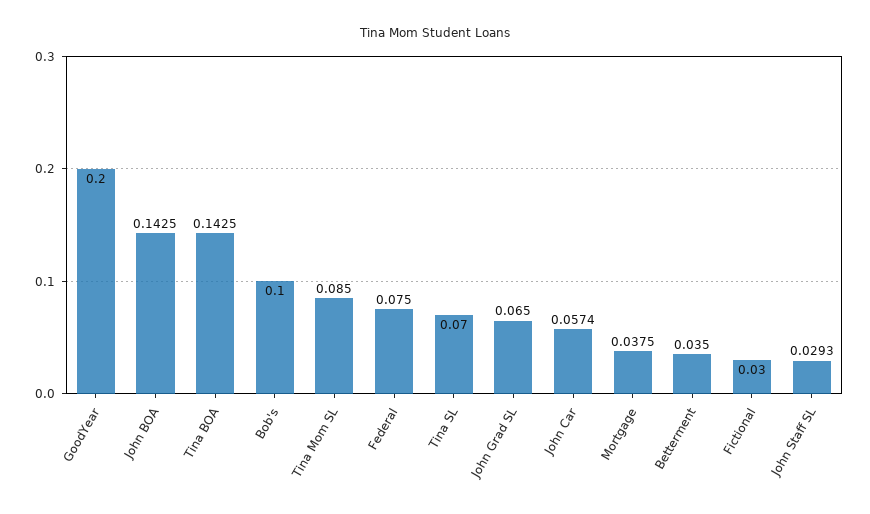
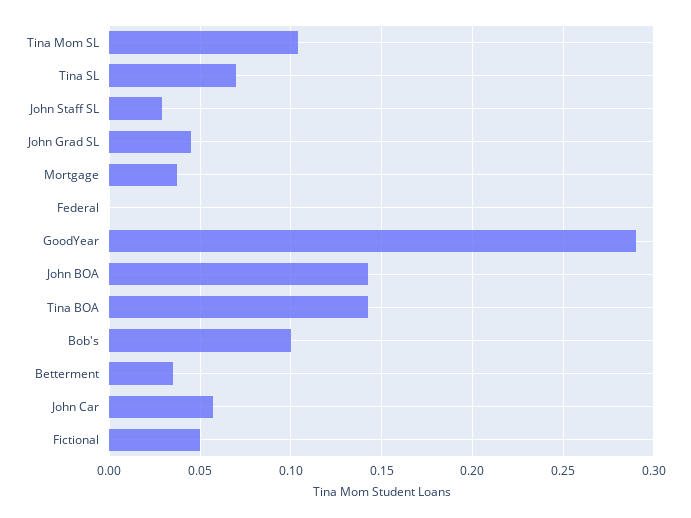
GoodYear: 0.2 -> 0.29
Tina Mom SL: 0.085 -> 0.105
Federal: 0.075 -> 0
John Grad SL: 0.065 -> 0.045
Fictional: 0.03 -> 0.05

